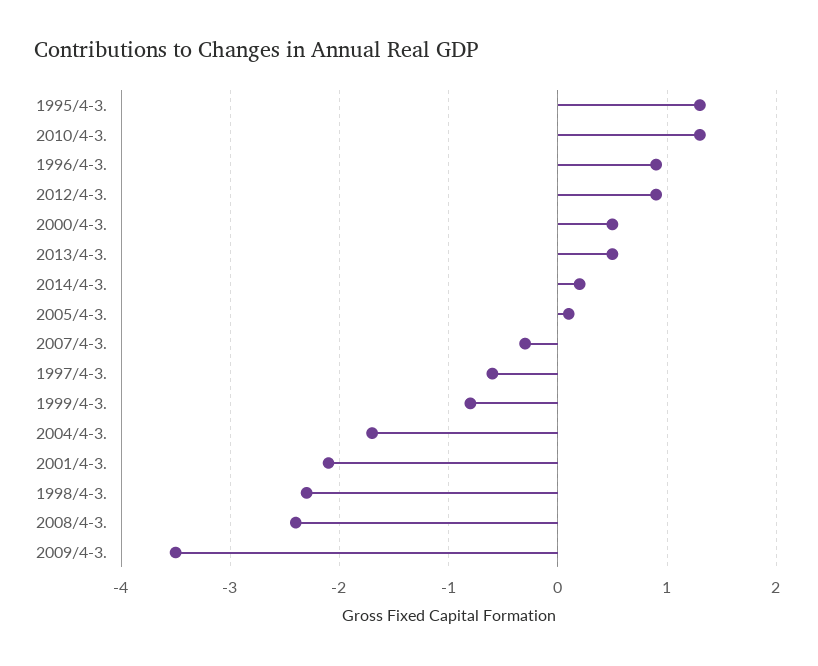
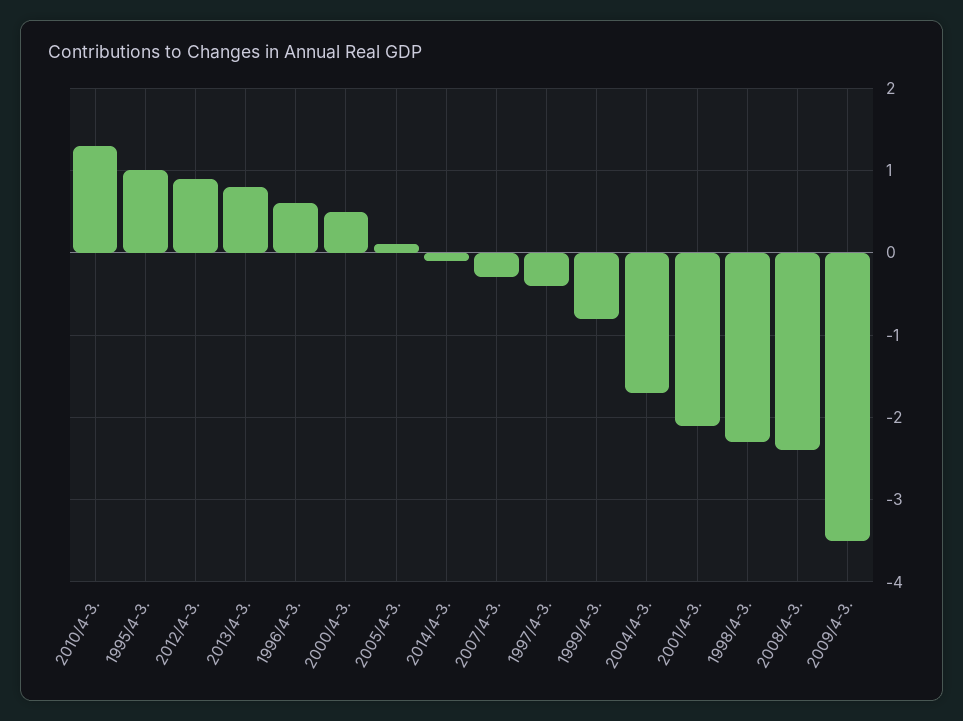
1995/4-3.: 1.3 -> 1
1996/4-3.: 0.9 -> 0.6
2013/4-3.: 0.5 -> 0.8
2014/4-3.: 0.2 -> -0.1
1997/4-3.: -0.6 -> -0.4

